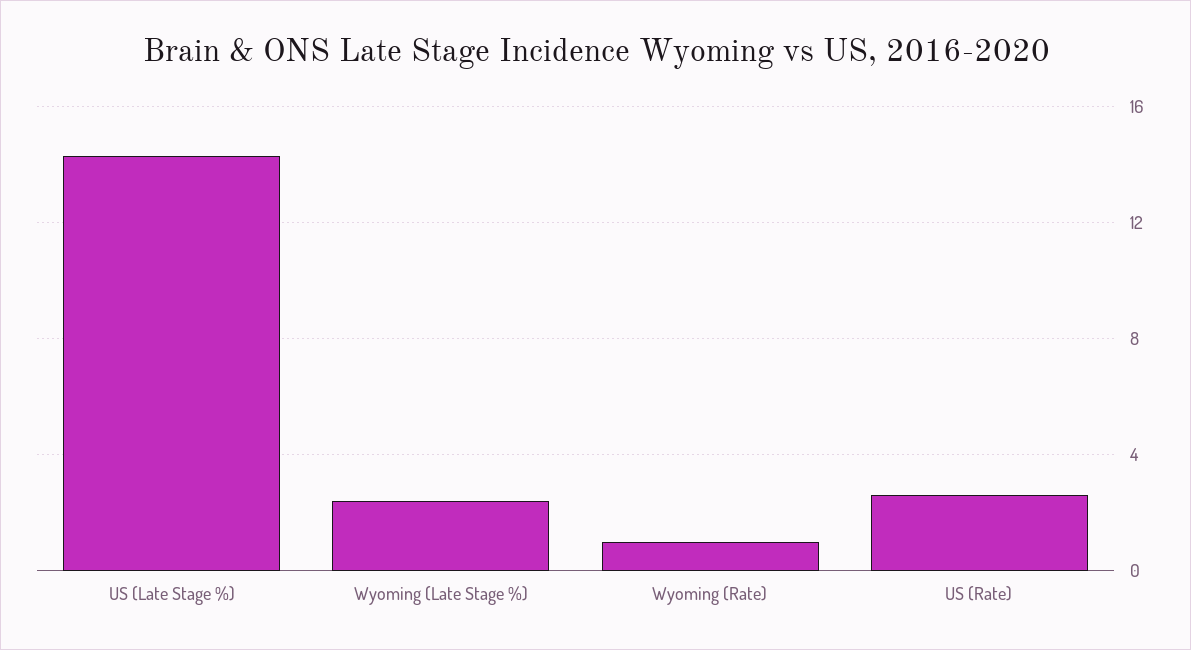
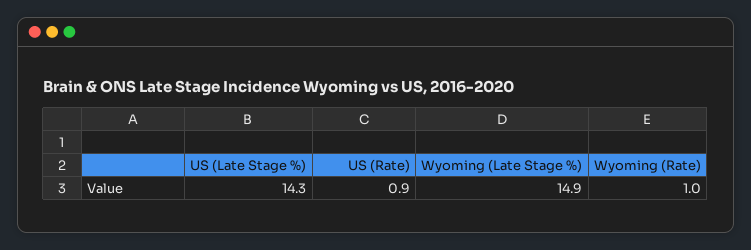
Wyoming (Late Stage %): 2.5 -> 14.9
US (Rate): 2.5 -> 0.9

